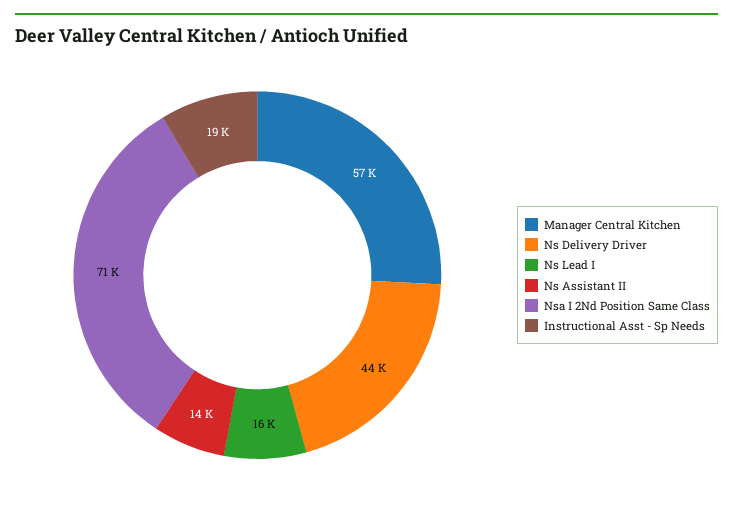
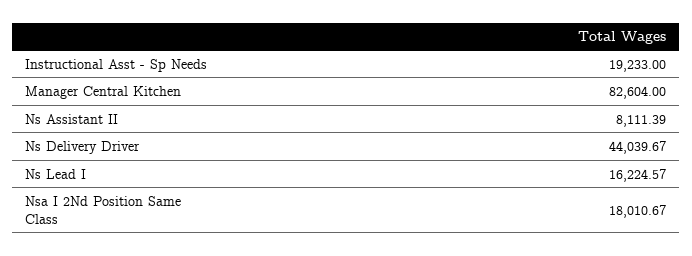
Manager Central Kitchen: 57000 -> 82604
Ns Assistant II: 14000 -> 8111.39
Nsa I 2Nd Position Same Class: 71000 -> 18010.67

